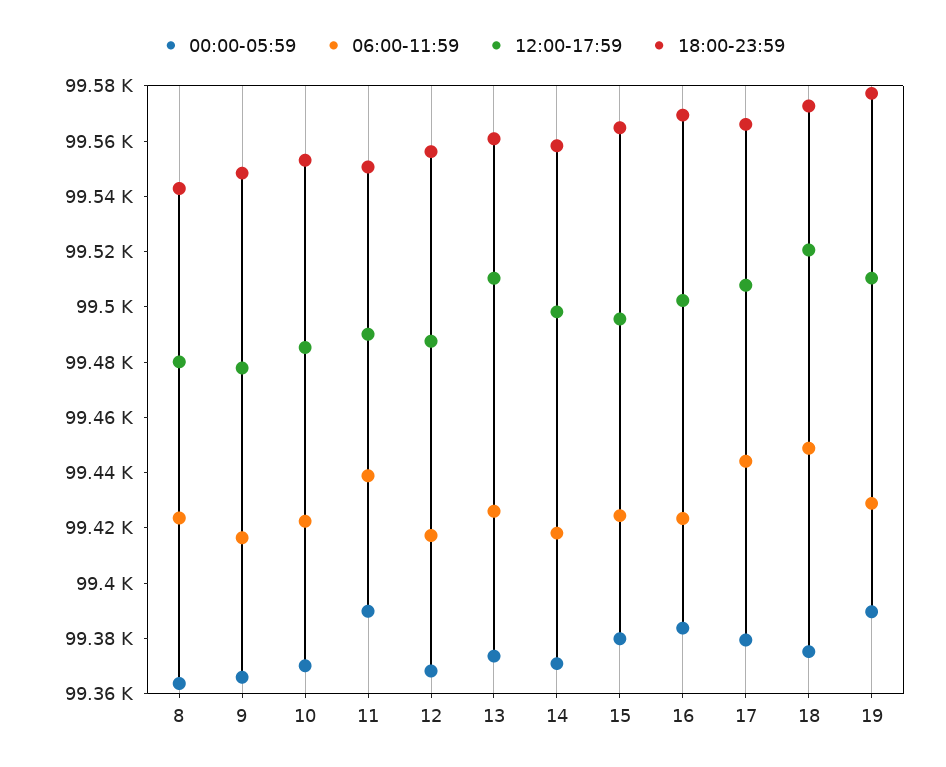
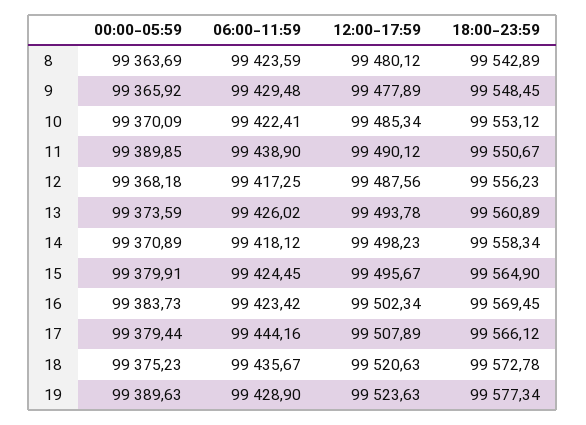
06:00-11:59, 9: 99415 -> 99429.48
12:00-17:59, 13: 99510 -> 99493.78
06:00-11:59, 18: 99450 -> 99435.67
12:00-17:59, 19: 99510 -> 99523.63

